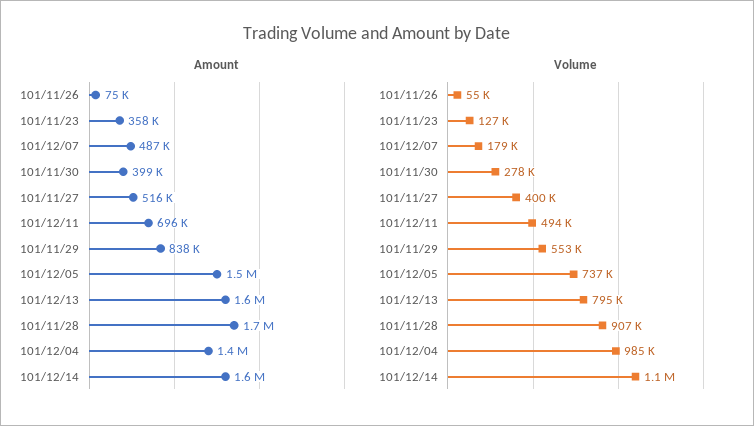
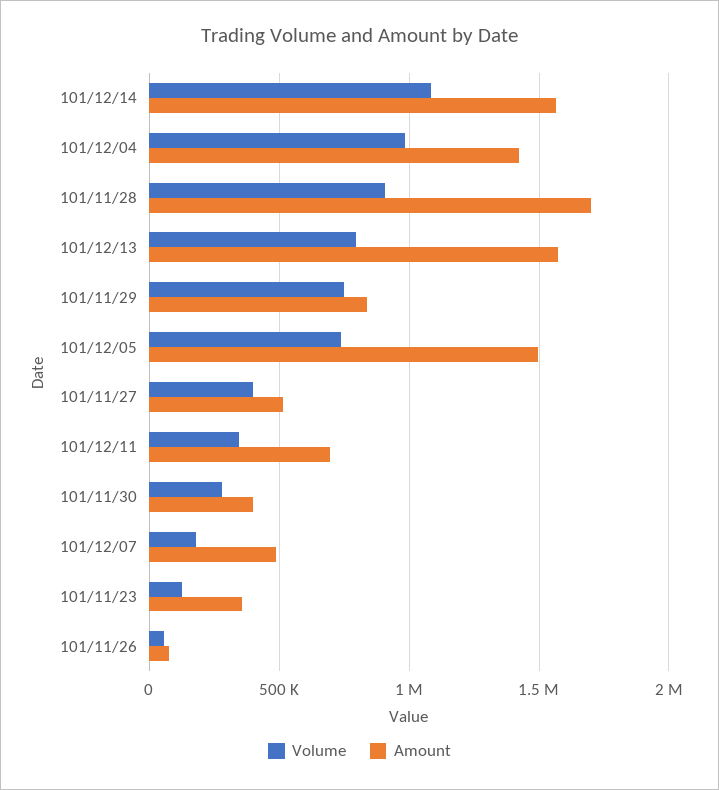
Volume, 101/12/11: 494000 -> 350000
Volume, 101/11/29: 553000 -> 750000

